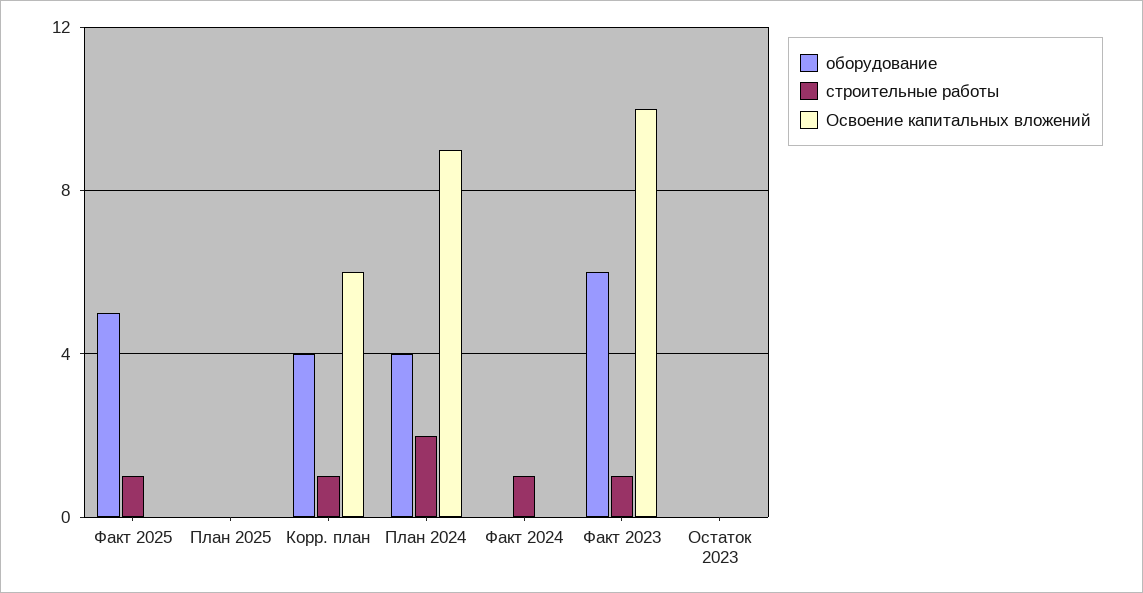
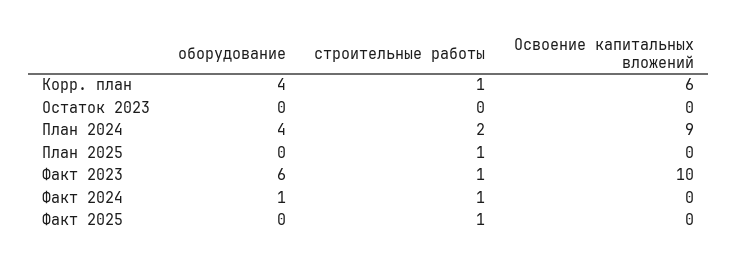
оборудование, Факт 2025: 5 -> 0
строительные работы, План 2025: 0 -> 1
оборудование, Факт 2024: 0 -> 1

